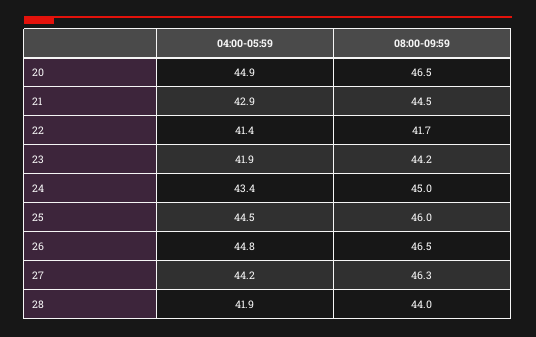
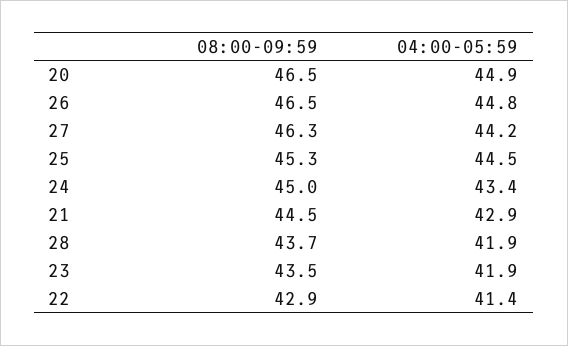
08:00-09:59, 22: 41.7 -> 42.9
08:00-09:59, 23: 44.2 -> 43.5
08:00-09:59, 25: 46 -> 45.3
08:00-09:59, 28: 44 -> 43.7

